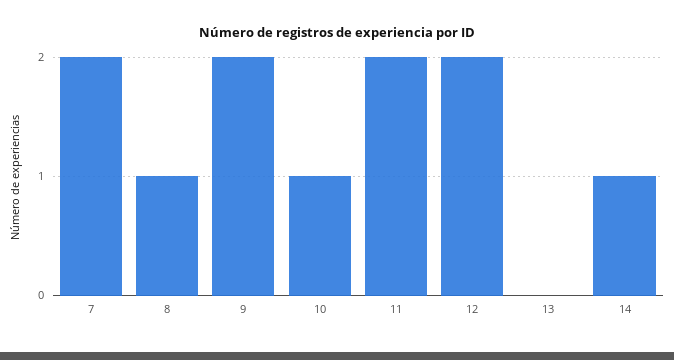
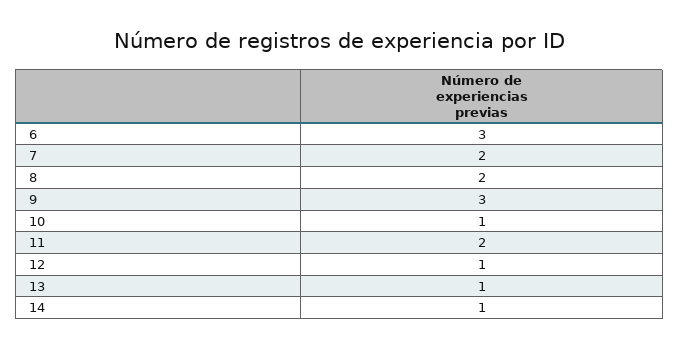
8: 1 -> 2
9: 2 -> 3
12: 2 -> 1
13: 0 -> 1
6: none -> 3

